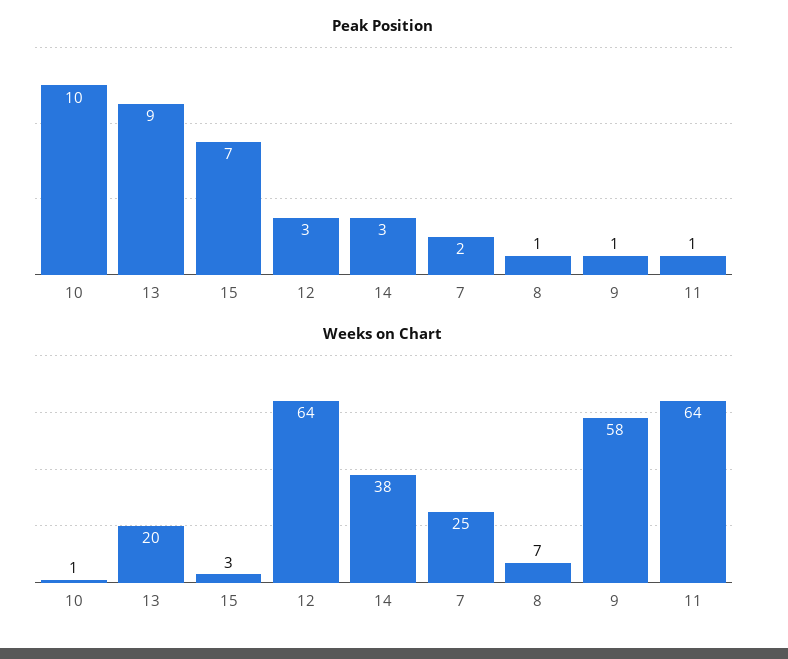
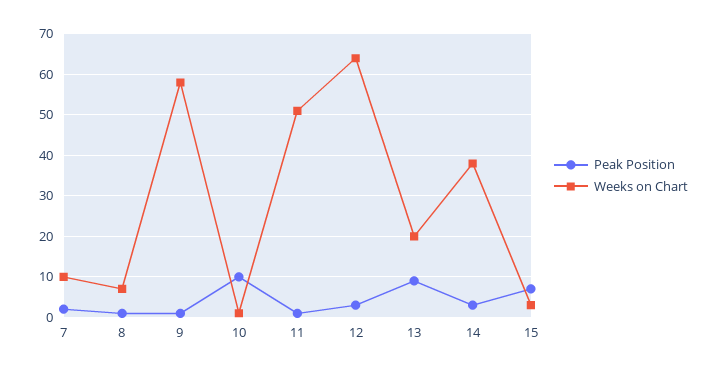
Weeks on Chart, 7: 25 -> 10
Weeks on Chart, 11: 64 -> 50

